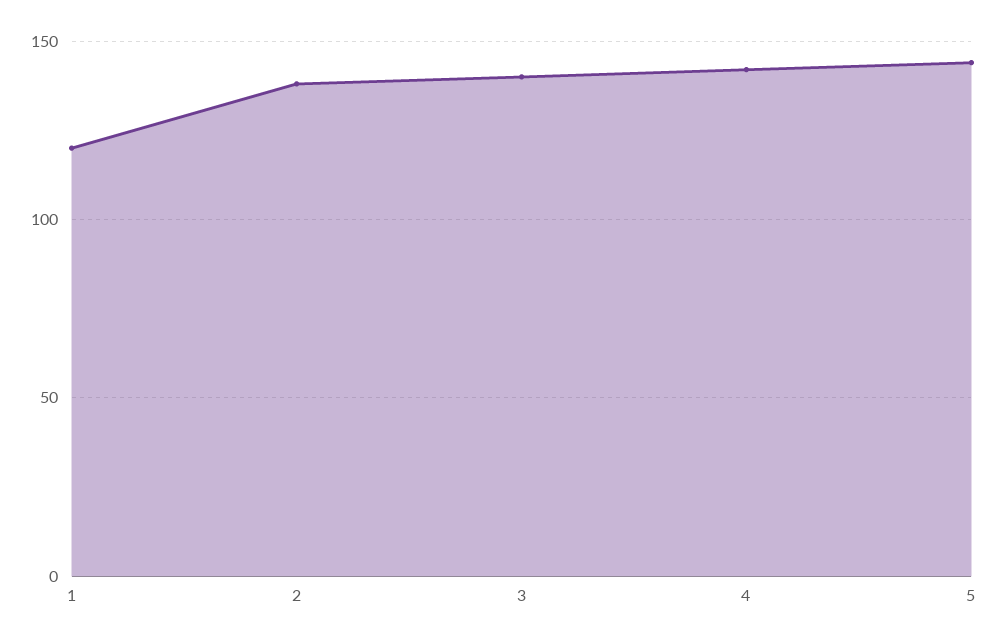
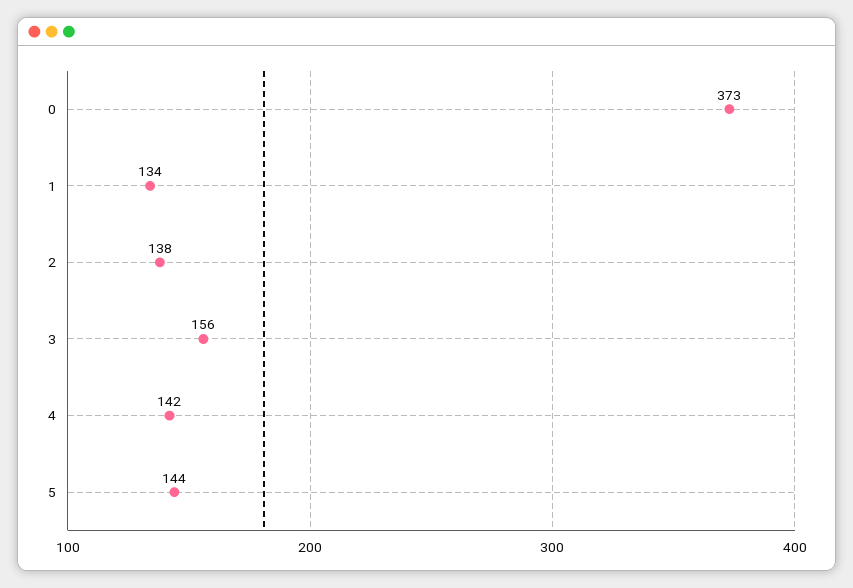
1: 120 -> 134
3: 140 -> 156
0: none -> 373

